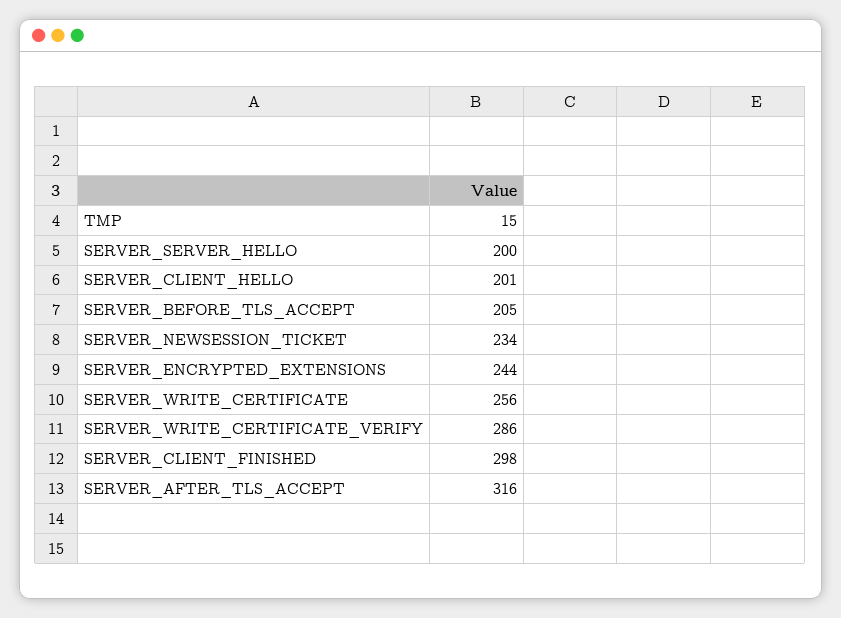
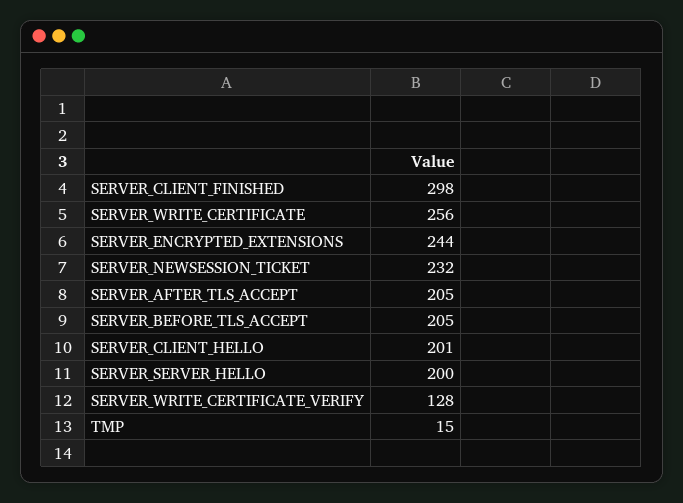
SERVER_NEWSESSION_TICKET: 234 -> 232
SERVER_WRITE_CERTIFICATE_VERIFY: 286 -> 128
SERVER_AFTER_TLS_ACCEPT: 316 -> 205

